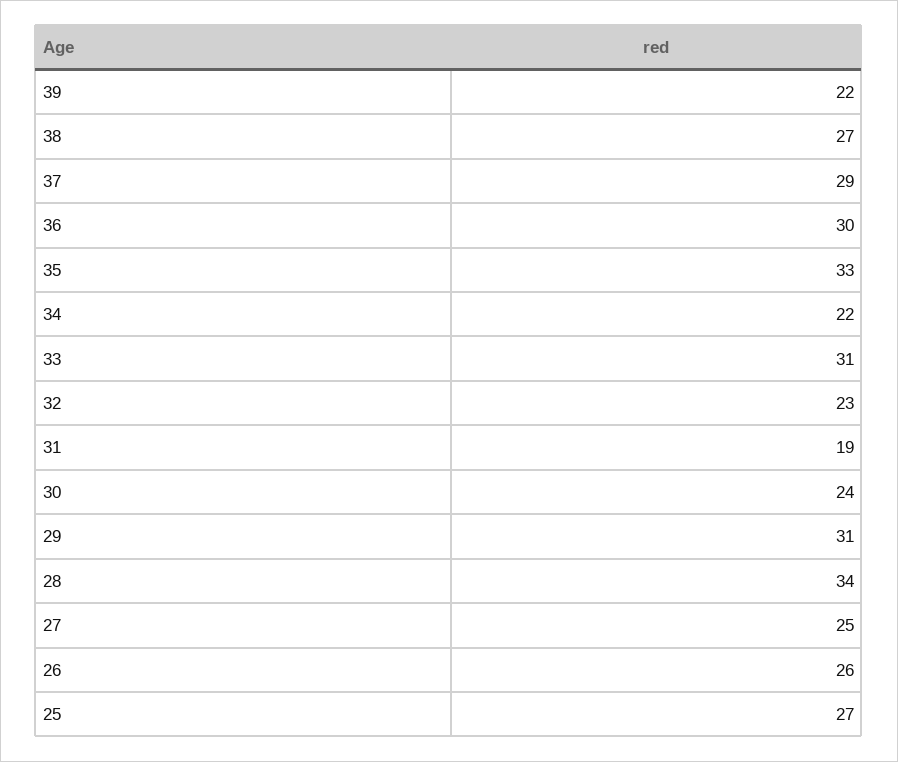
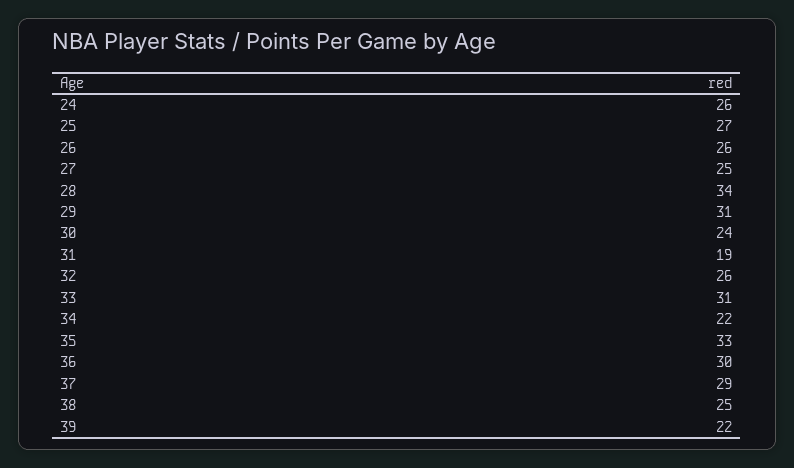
38: 27 -> 25
32: 23 -> 26
24: none -> 26

